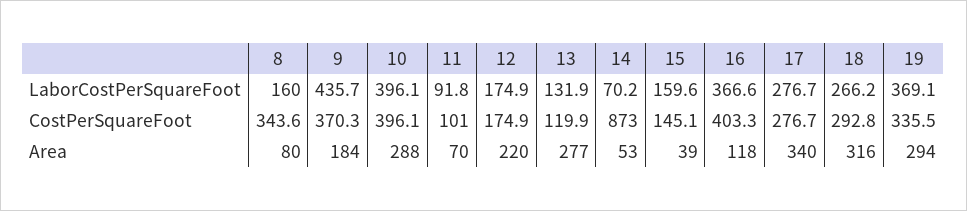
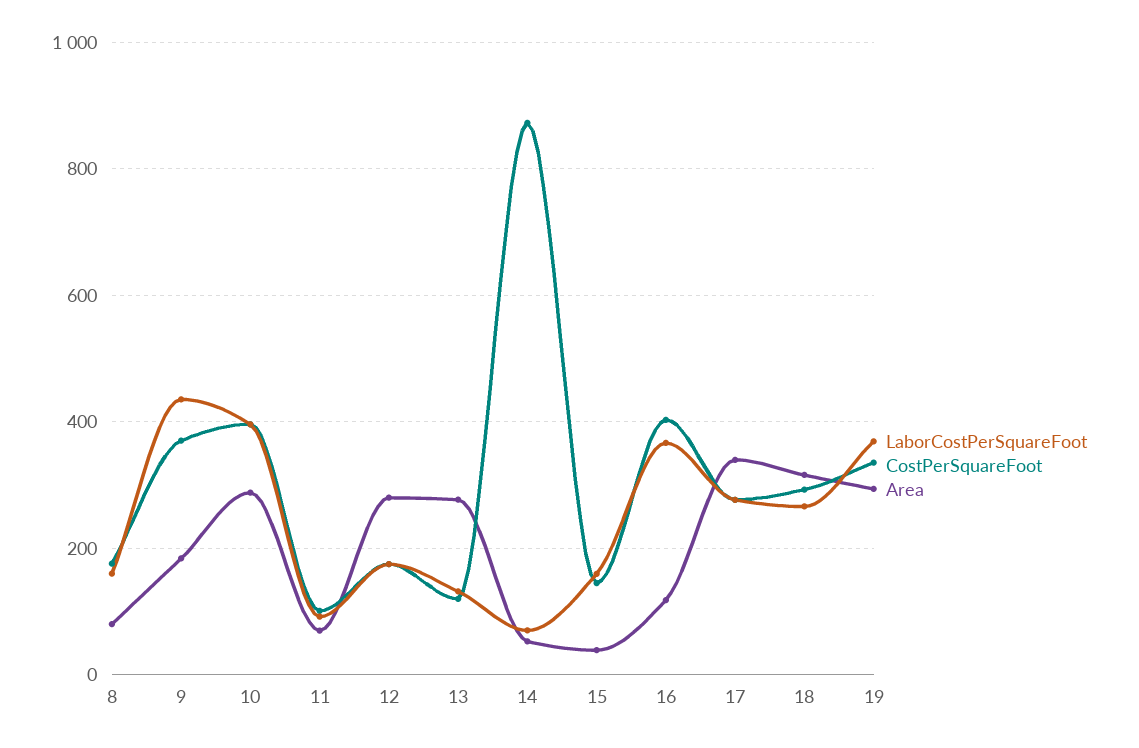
CostPerSquareFoot, 8: 343.6 -> 180
Area, 12: 220 -> 280

